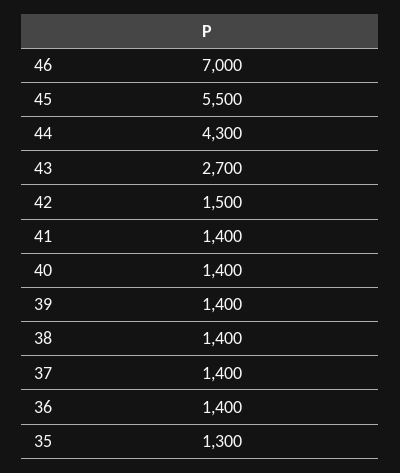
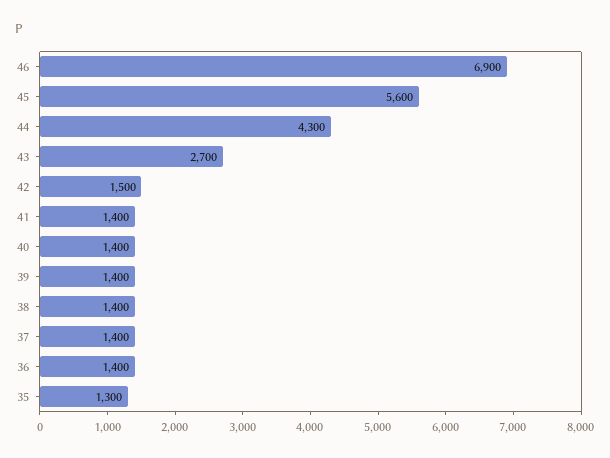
46: 7000 -> 6900
45: 5500 -> 5600

